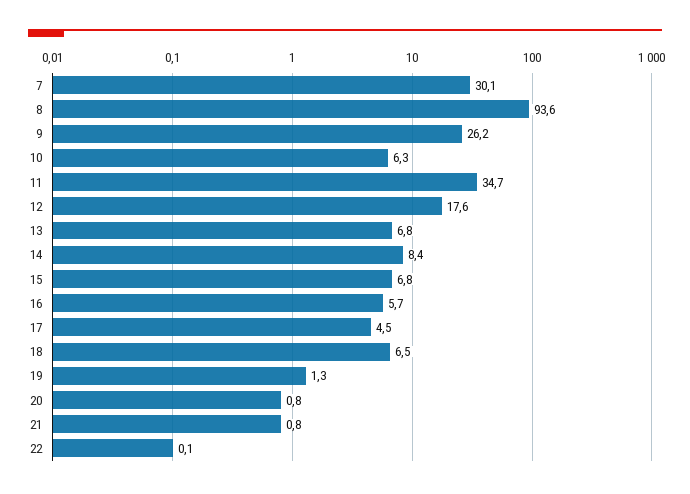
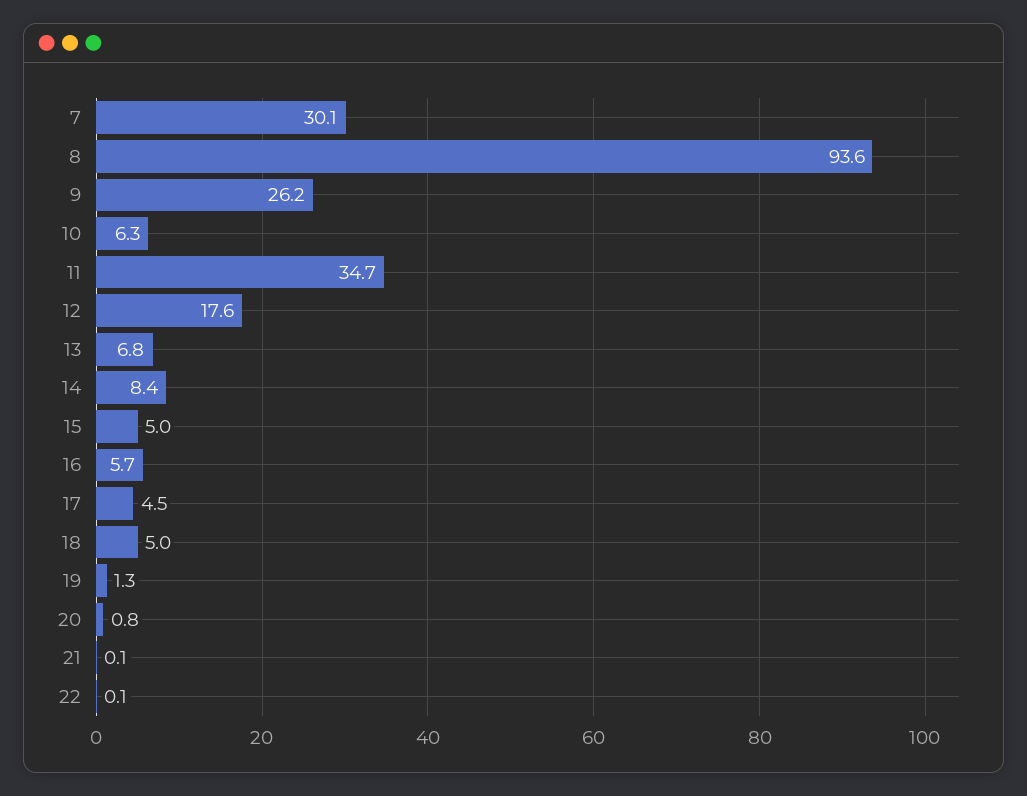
15: 6.8 -> 5
18: 6.5 -> 5
21: 0.8 -> 0.1

